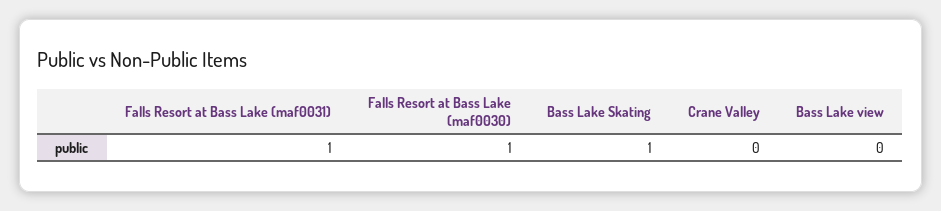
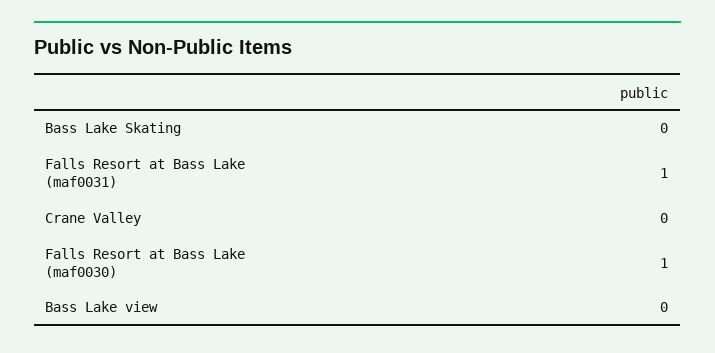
Bass Lake Skating: 1 -> 0

